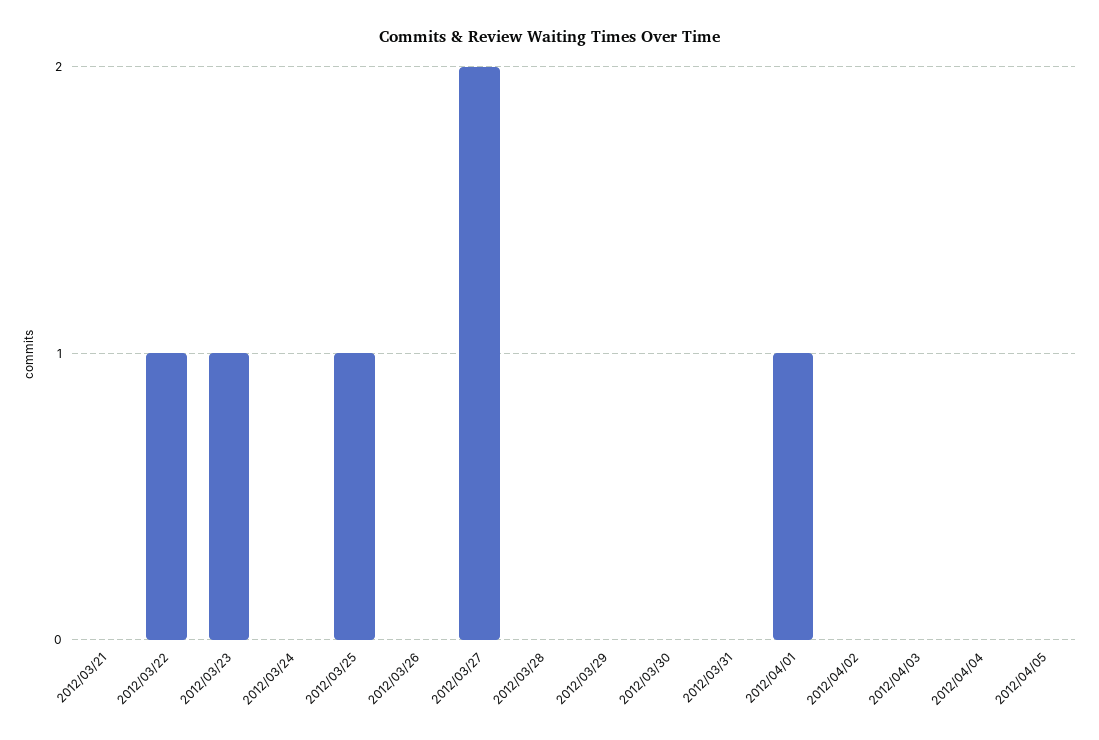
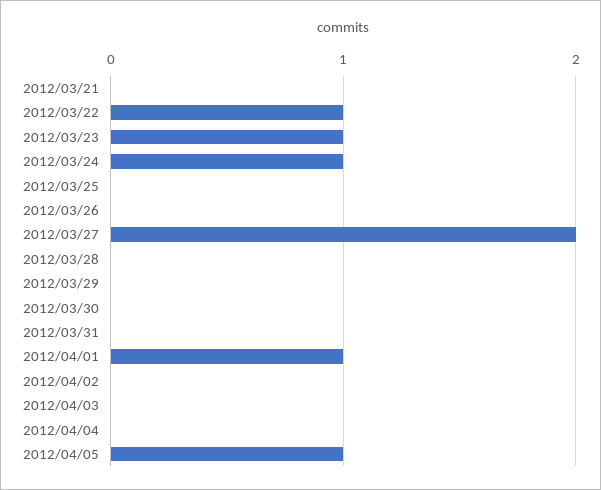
2012/03/24: 0 -> 1
2012/03/25: 1 -> 0
2012/04/05: 0 -> 1

